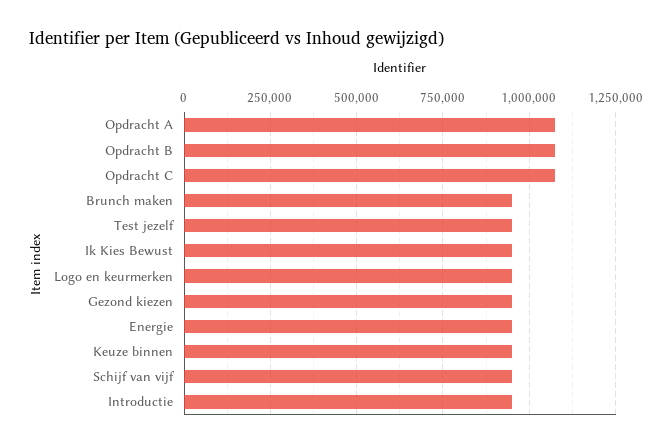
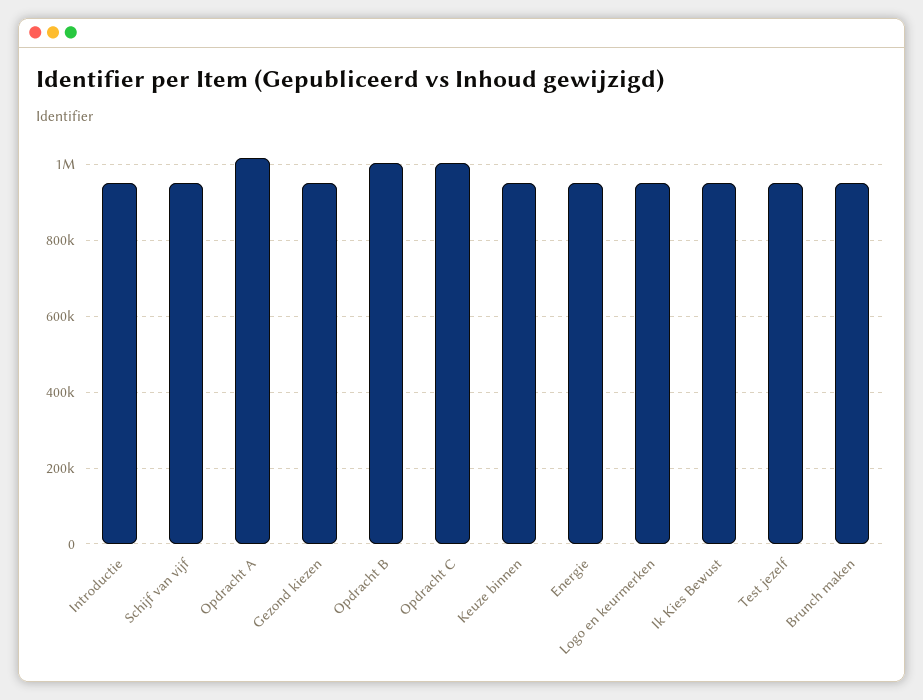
Opdracht A: 1075000 -> 1020000
Opdracht B: 1075000 -> 1000000
Opdracht C: 1075000 -> 1000000

